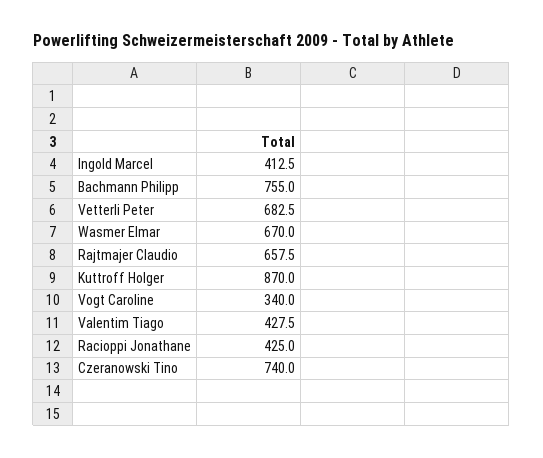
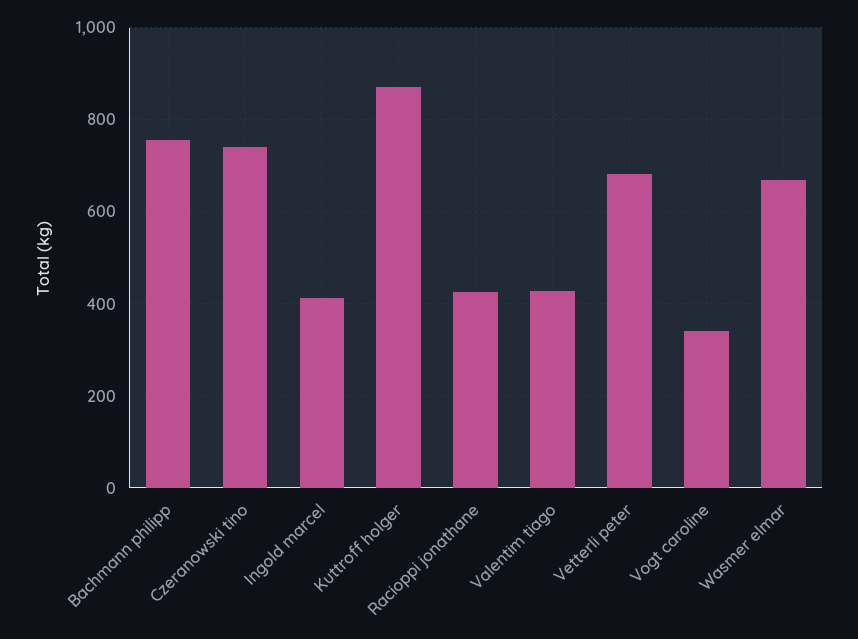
Rajtmajer Claudio: 657.5 -> none

